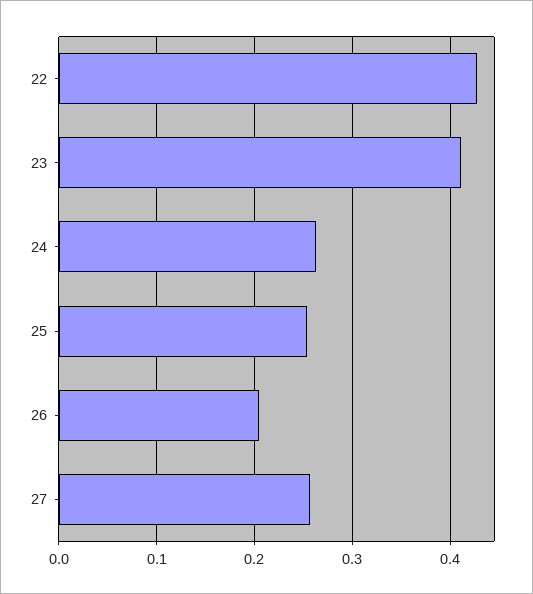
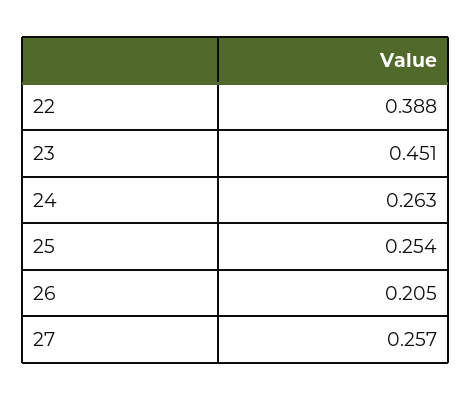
22: 0.43 -> 0.388
23: 0.41 -> 0.451

